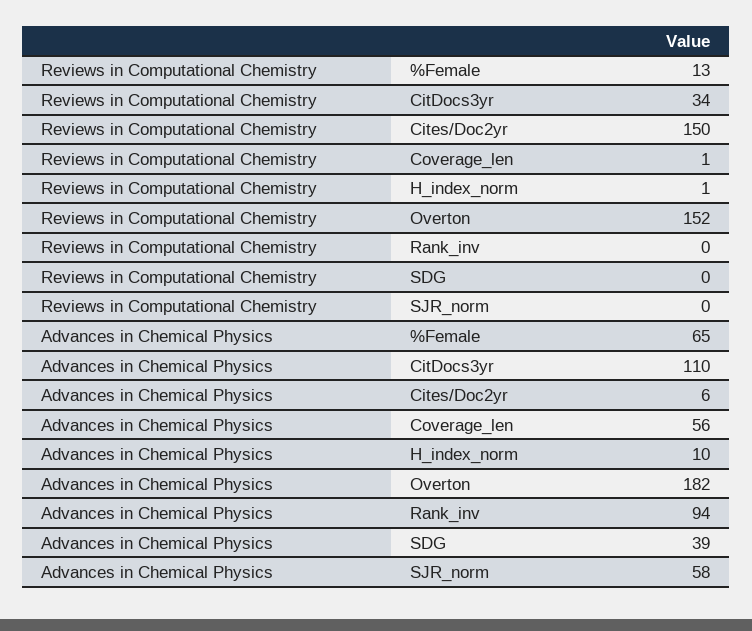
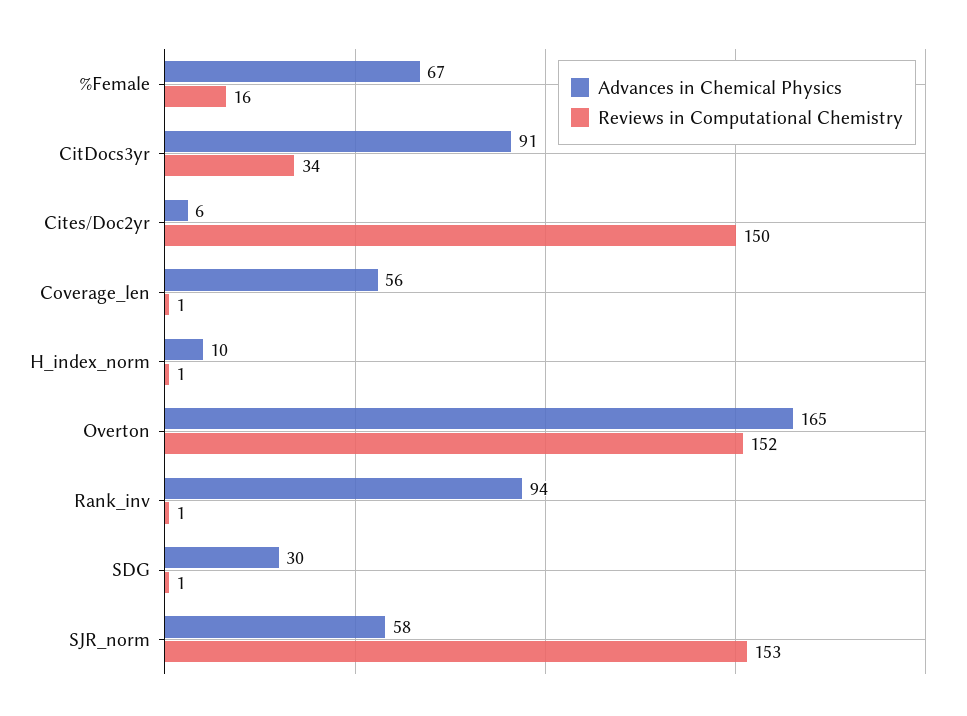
Reviews in Computational Chemistry, %Female: 13 -> 16
Reviews in Computational Chemistry, Rank_inv: 0 -> 1
Reviews in Computational Chemistry, SDG: 0 -> 1
Reviews in Computational Chemistry, SJR_norm: 0 -> 153
Advances in Chemical Physics, %Female: 65 -> 67
Advances in Chemical Physics, CitDocs3yr: 110 -> 91
Advances in Chemical Physics, Overton: 182 -> 165
Advances in Chemical Physics, SDG: 39 -> 30

